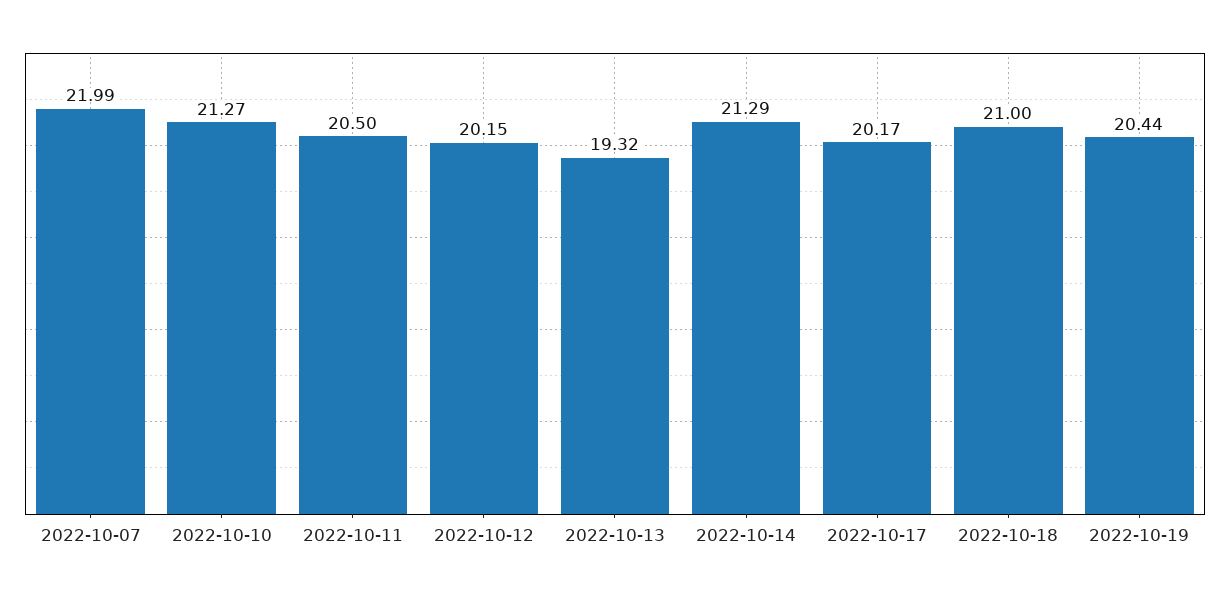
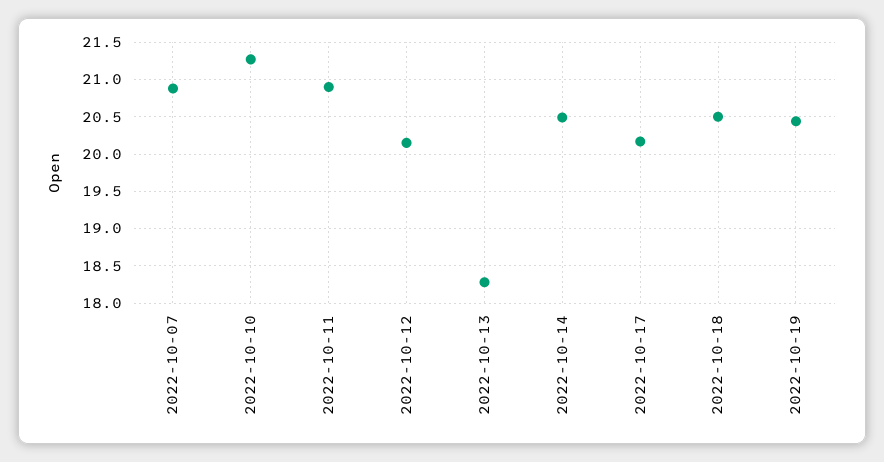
2022-10-07: 21.99 -> 20.9
2022-10-11: 20.5 -> 20.9
2022-10-13: 19.32 -> 18.3
2022-10-14: 21.29 -> 20.5
2022-10-18: 21 -> 20.5

